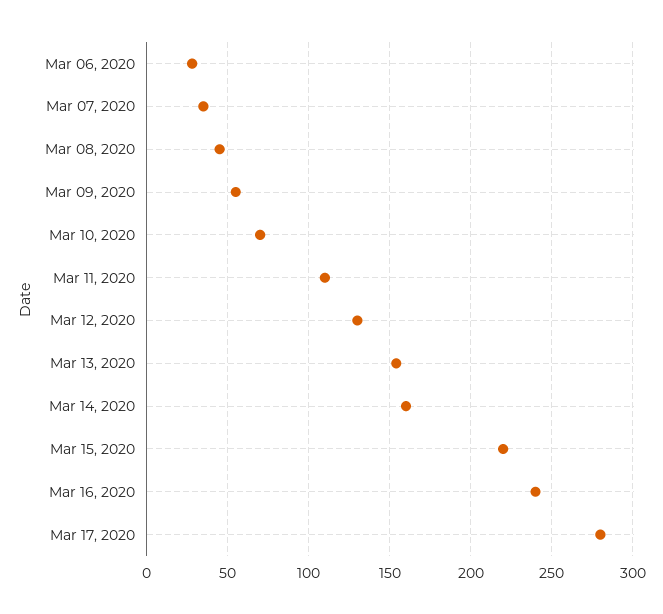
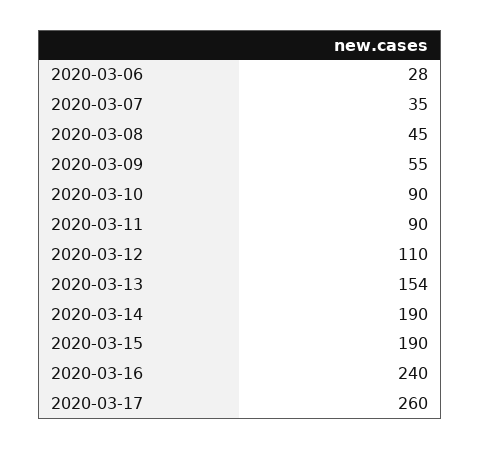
Mar 10, 2020: 70 -> 90
Mar 11, 2020: 110 -> 90
Mar 12, 2020: 130 -> 110
Mar 14, 2020: 160 -> 190
Mar 15, 2020: 220 -> 190
Mar 17, 2020: 280 -> 260

